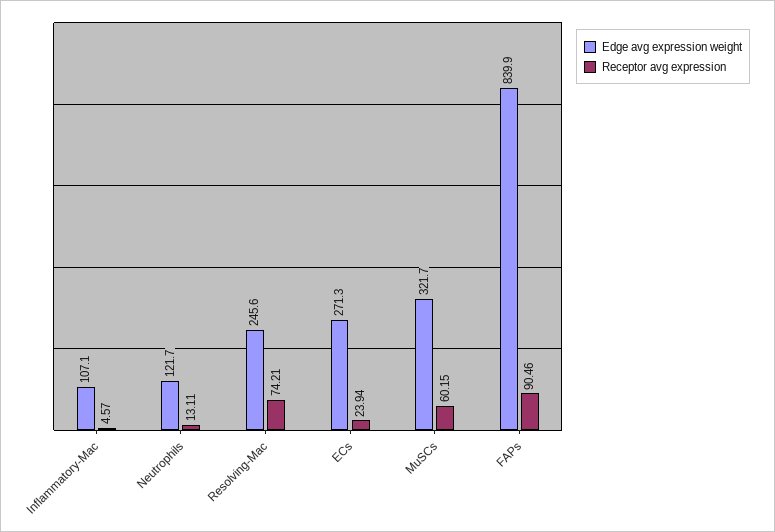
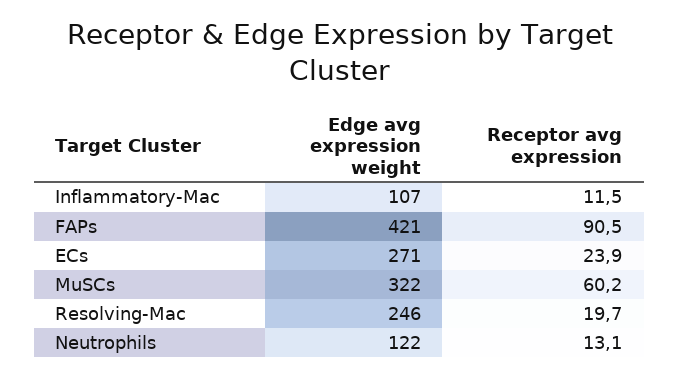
Receptor avg expression, Inflammatory-Mac: 4.57 -> 11.5
Receptor avg expression, Resolving-Mac: 74.21 -> 19.7
Edge avg expression weight, FAPs: 839.9 -> 421

